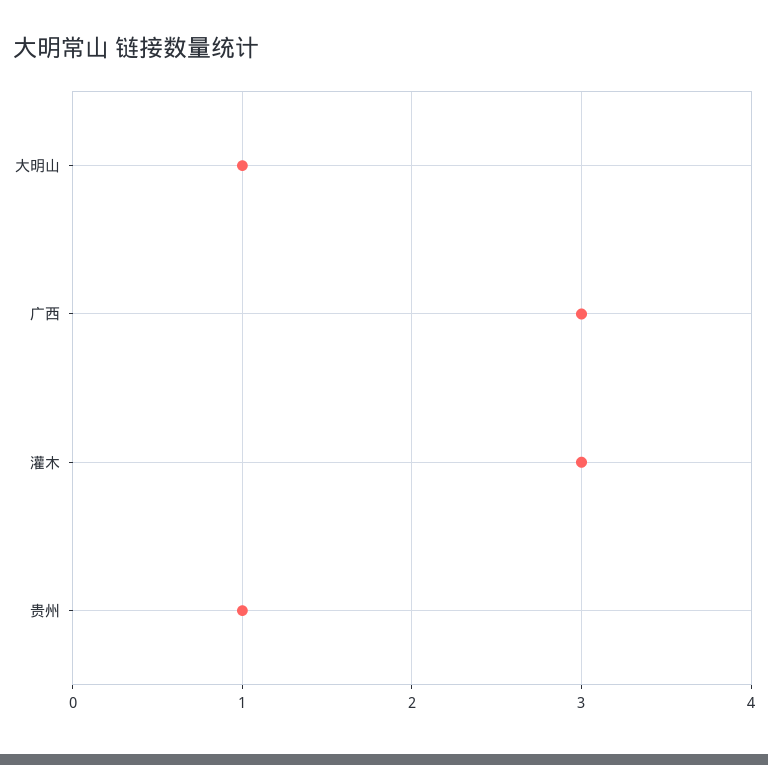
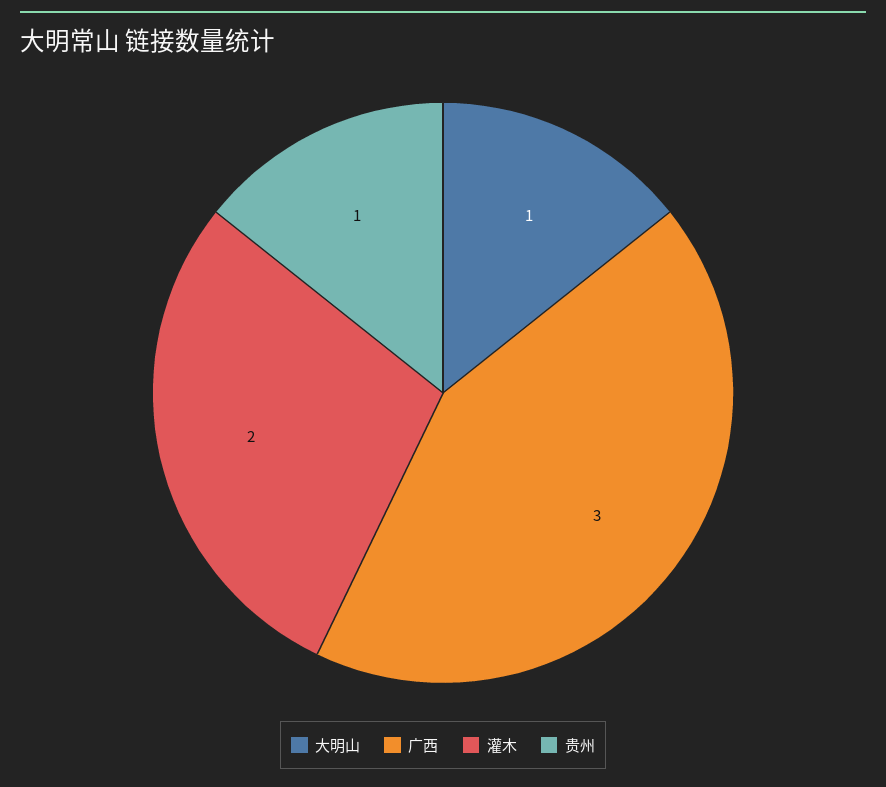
灌木: 3 -> 2

